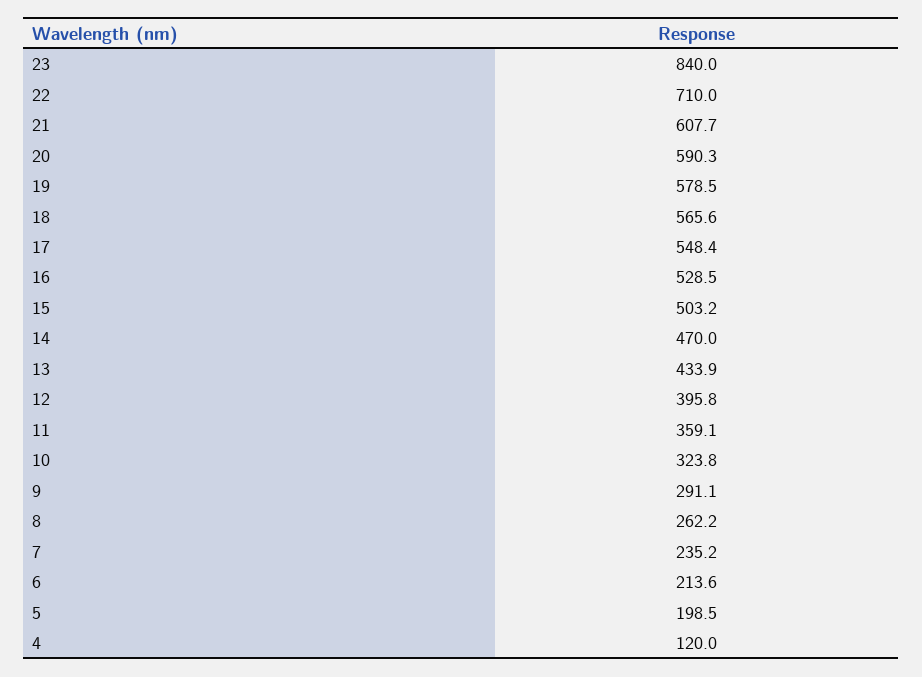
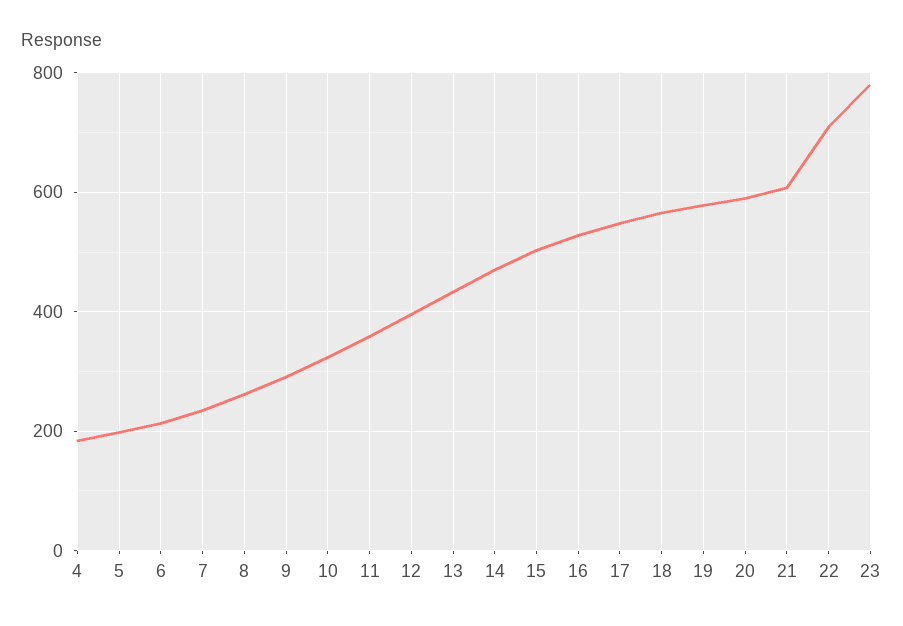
23: 840 -> 780
4: 120 -> 180

